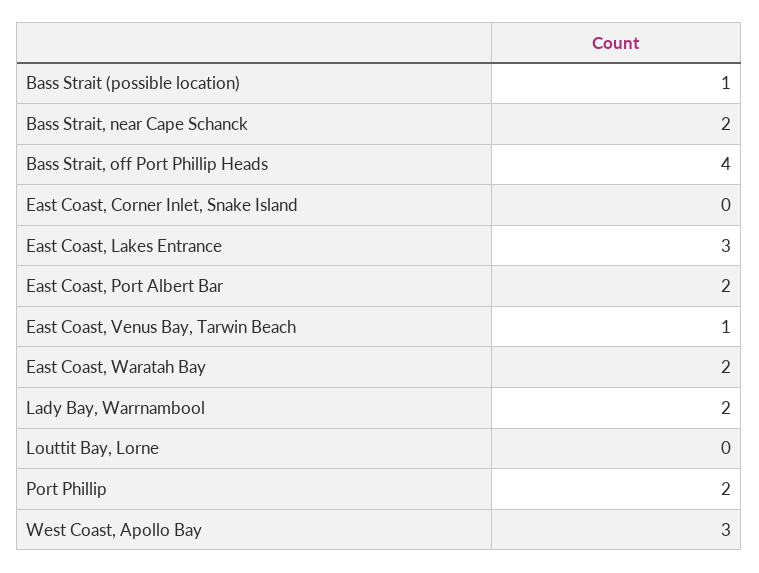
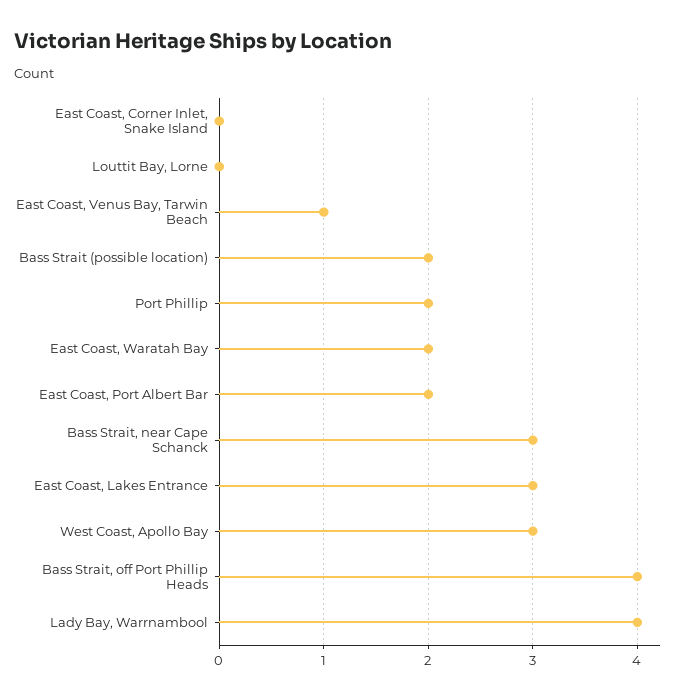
Bass Strait (possible location): 1 -> 2
Bass Strait, near Cape Schanck: 2 -> 3
Lady Bay, Warrnambool: 2 -> 4

